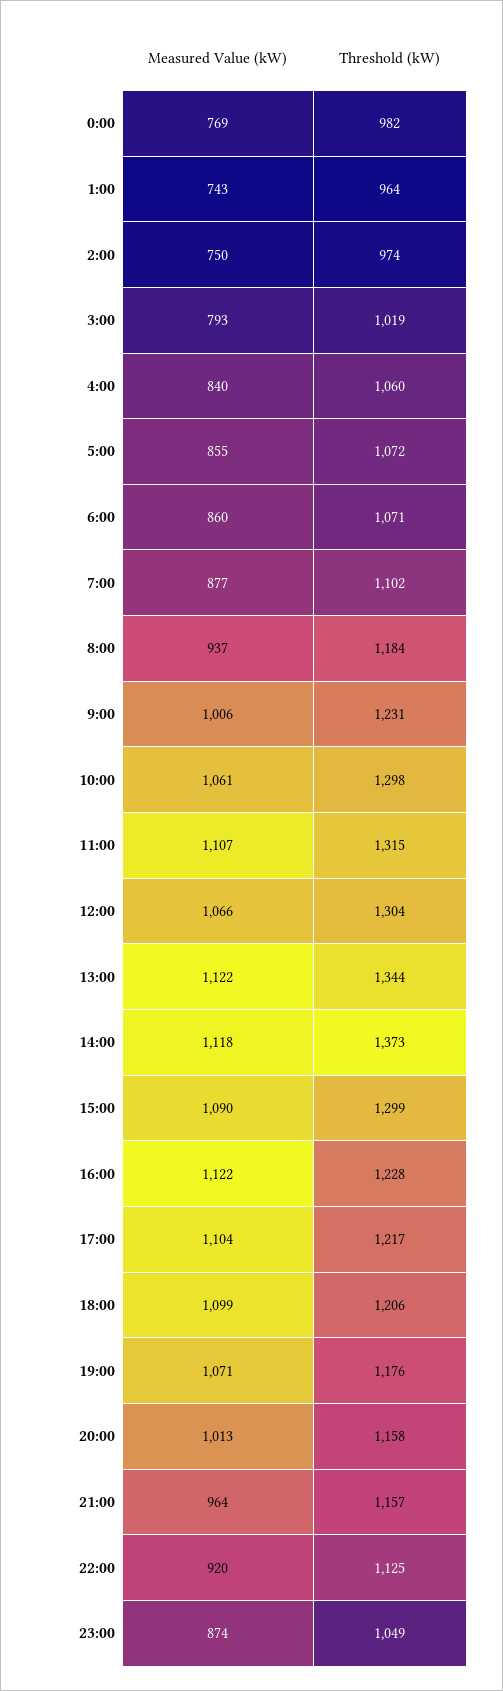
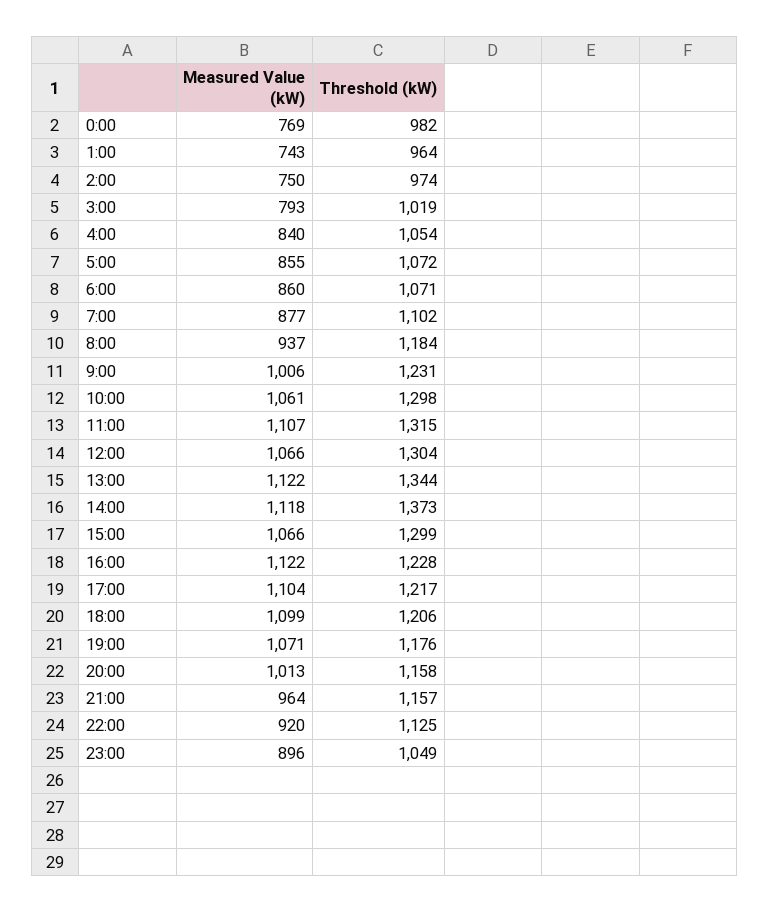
Threshold (kW), 4:00: 1060 -> 1054
Measured Value (kW), 15:00: 1090 -> 1066
Measured Value (kW), 23:00: 874 -> 896

